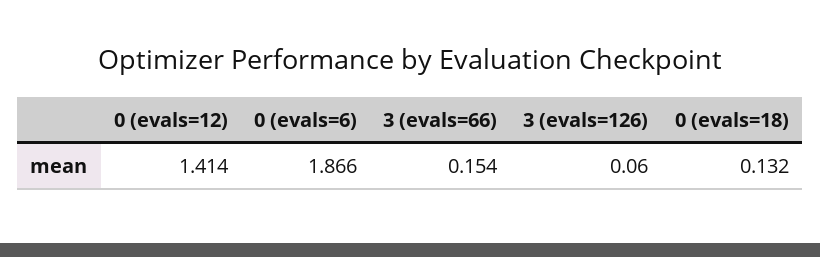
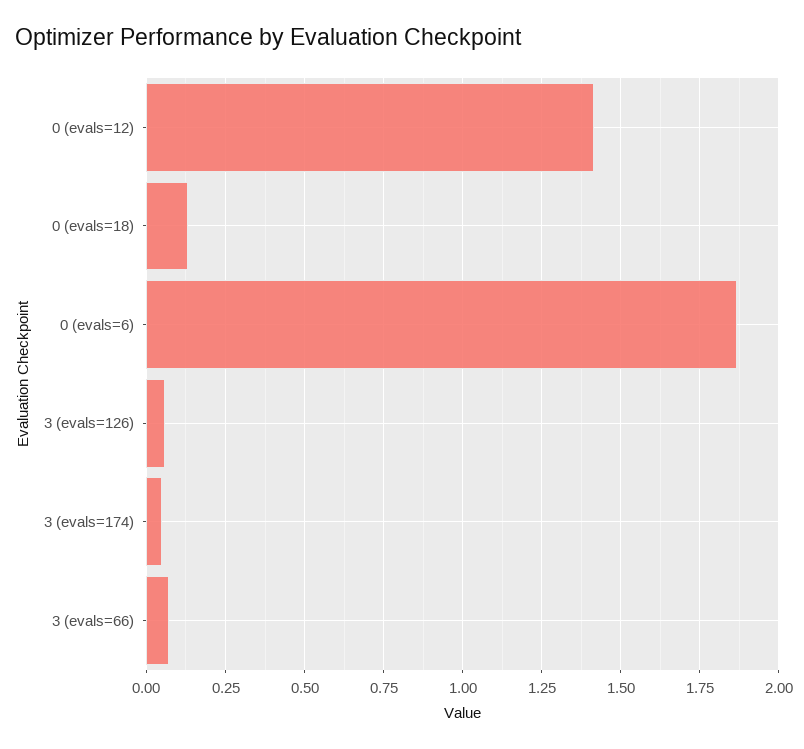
3 (evals=66): 0.154 -> 0.075
3 (evals=174): none -> 0.05

